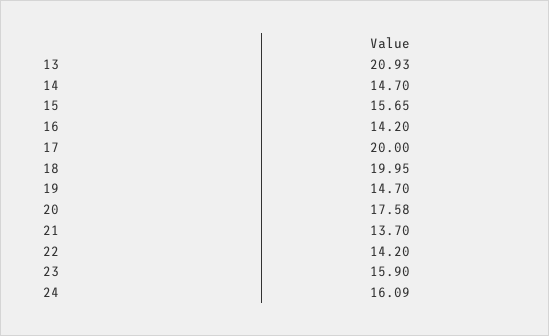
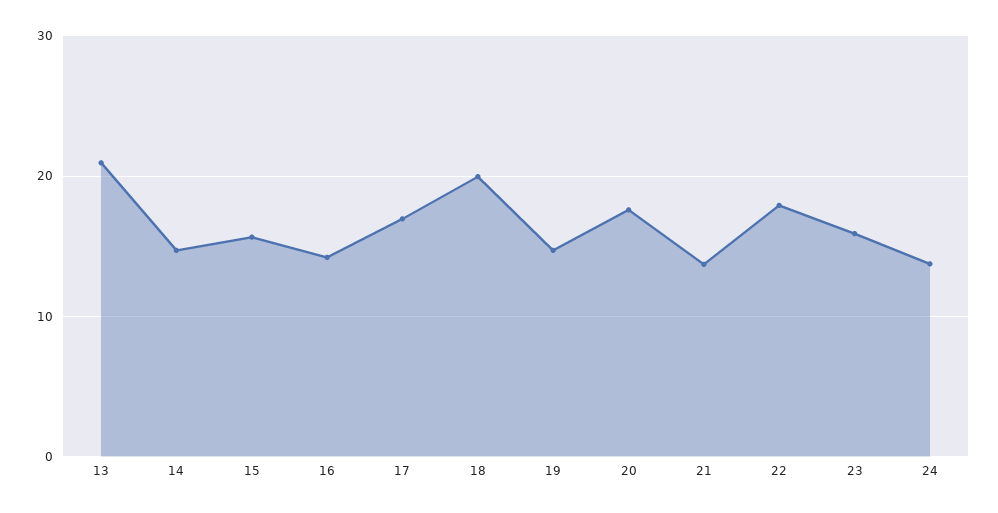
17: 20 -> 17
22: 14.2 -> 18
24: 16.09 -> 14

